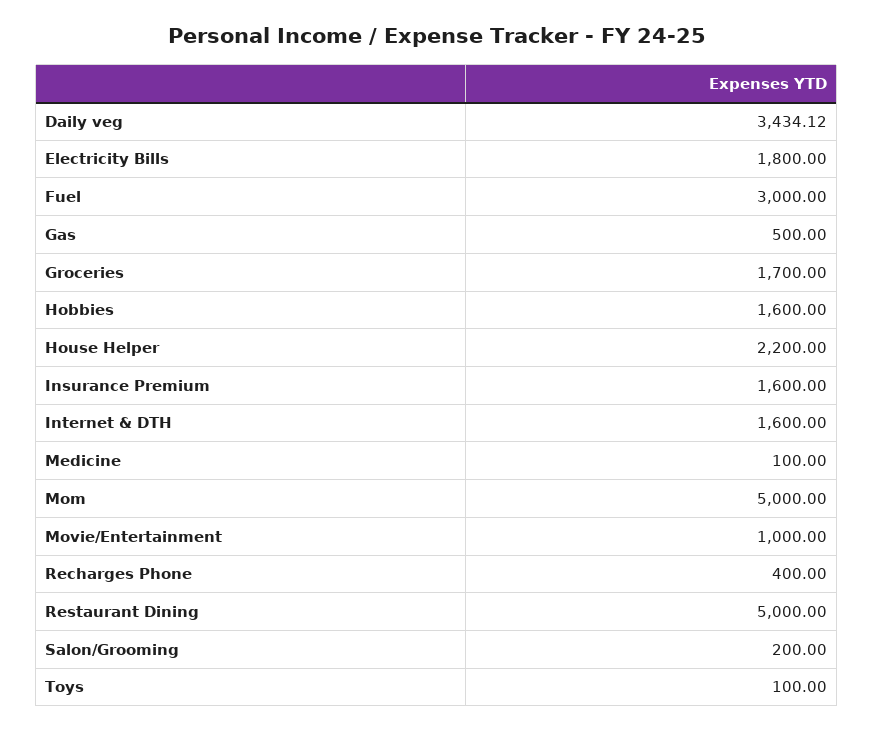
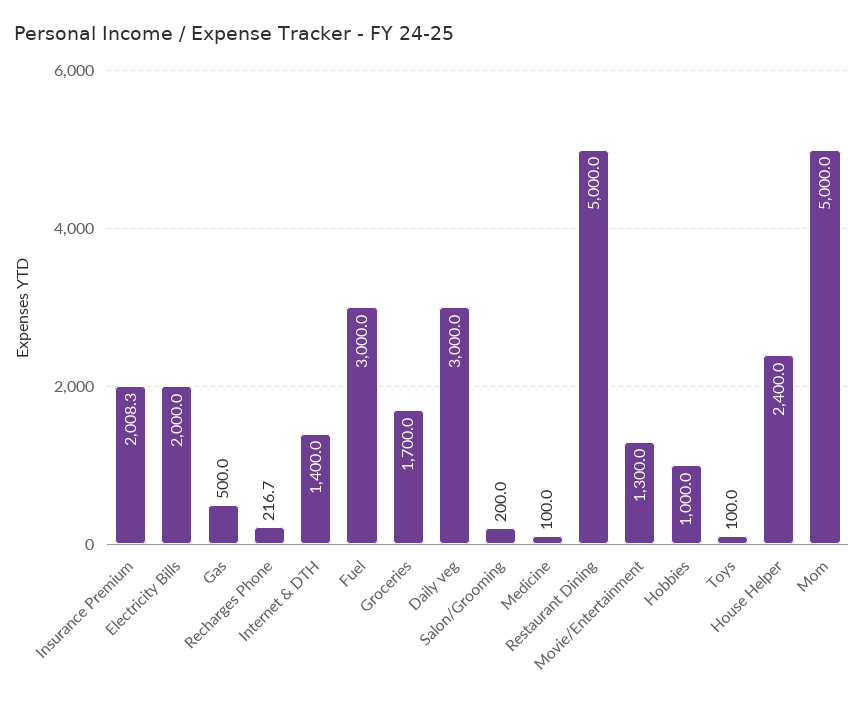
Daily veg: 3434.12 -> 3000
Electricity Bills: 1800 -> 2000
Hobbies: 1600 -> 1000
House Helper: 2200 -> 2400
Insurance Premium: 1600 -> 2008.3
Internet & DTH: 1600 -> 1400
Movie/Entertainment: 1000 -> 1300
Recharges Phone: 400 -> 216.7

